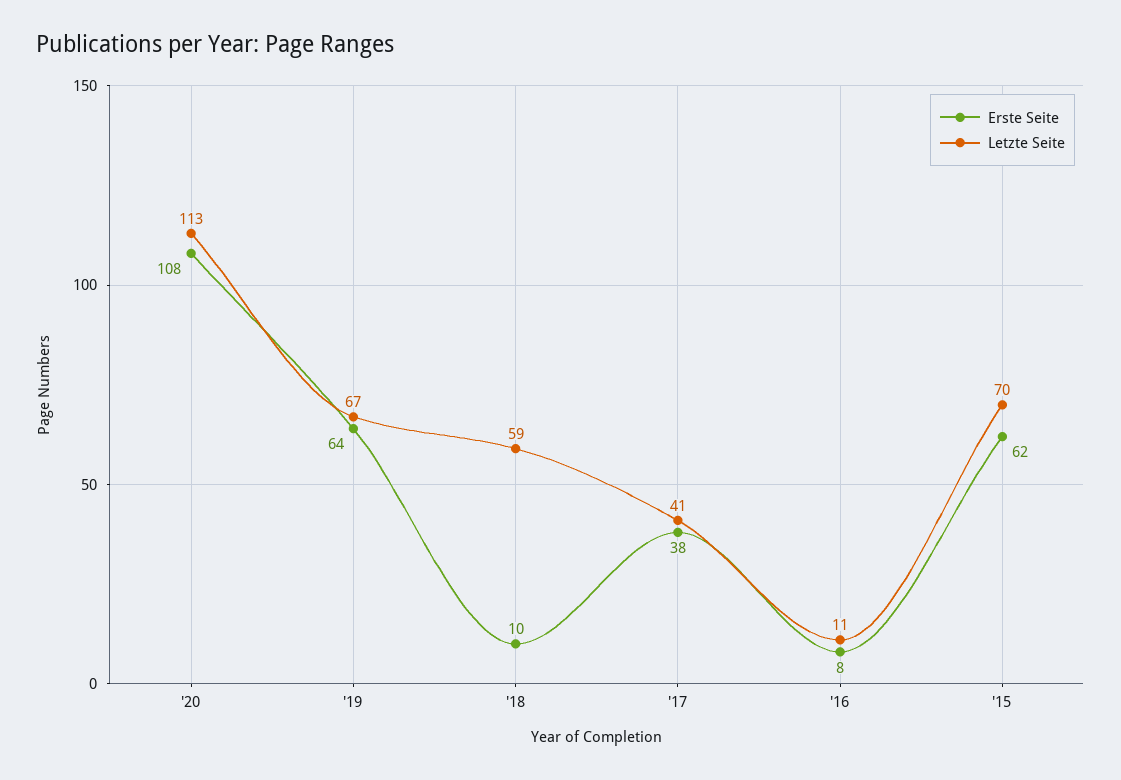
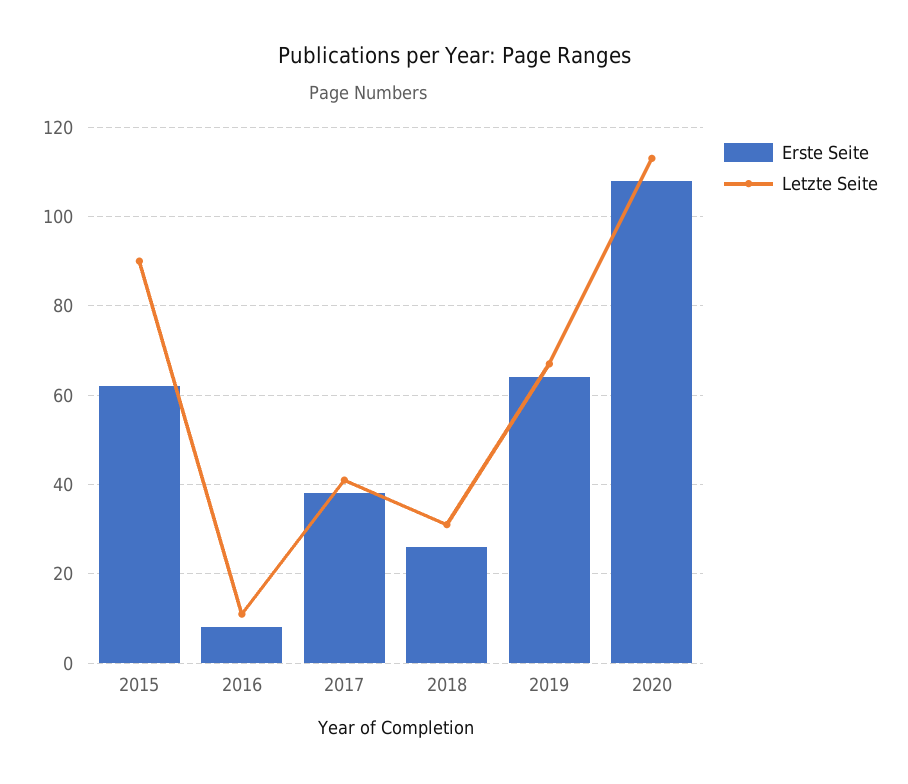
Erste Seite, '18: 10 -> 25
Letzte Seite, '18: 59 -> 30
Letzte Seite, '15: 70 -> 90

